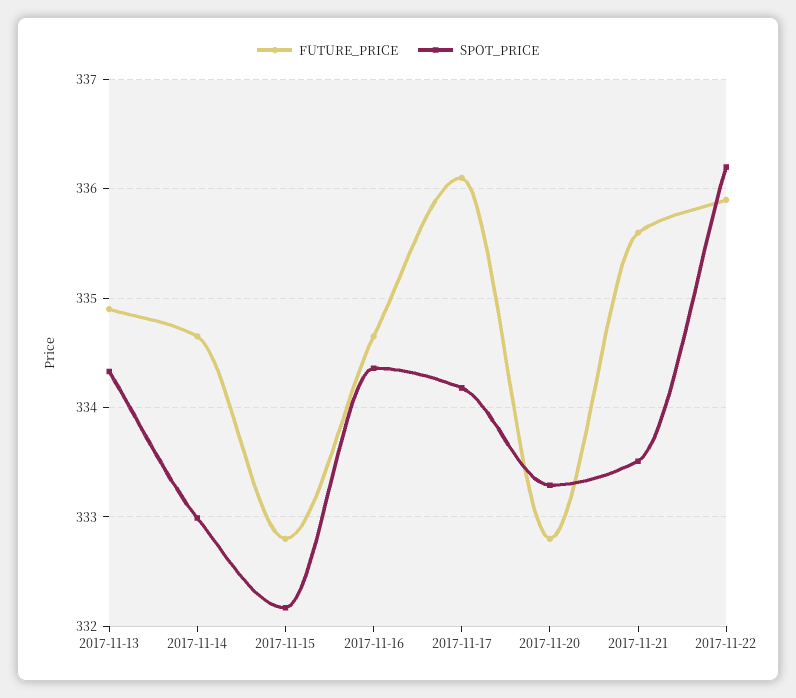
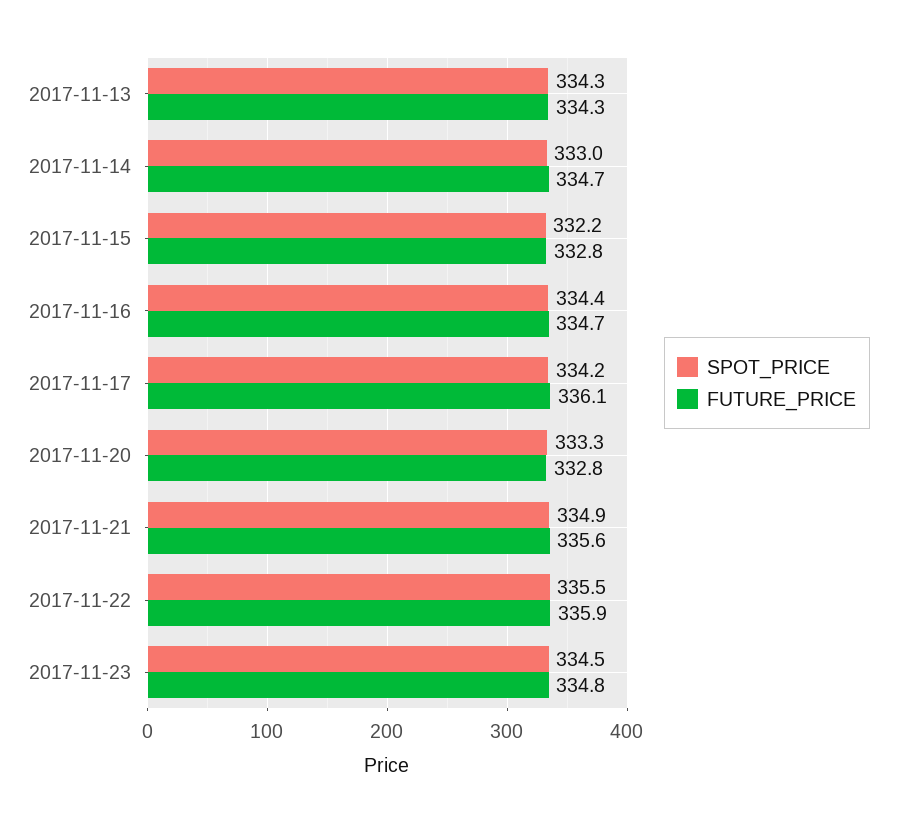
FUTURE_PRICE, 2017-11-13: 334.9 -> 334.3
SPOT_PRICE, 2017-11-21: 333.5 -> 334.9
SPOT_PRICE, 2017-11-22: 336.2 -> 335.5
SPOT_PRICE, 2017-11-23: none -> 334.5
FUTURE_PRICE, 2017-11-23: none -> 334.8

